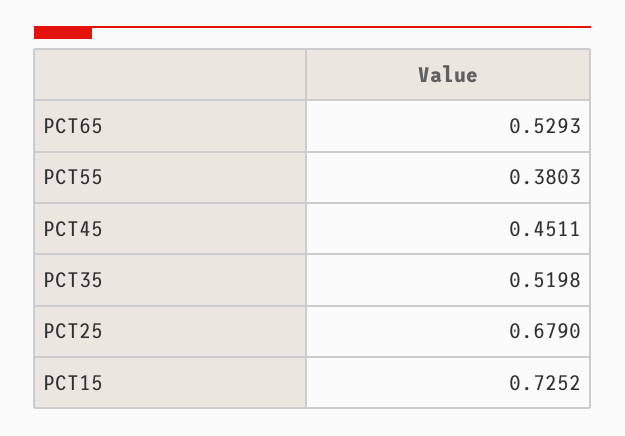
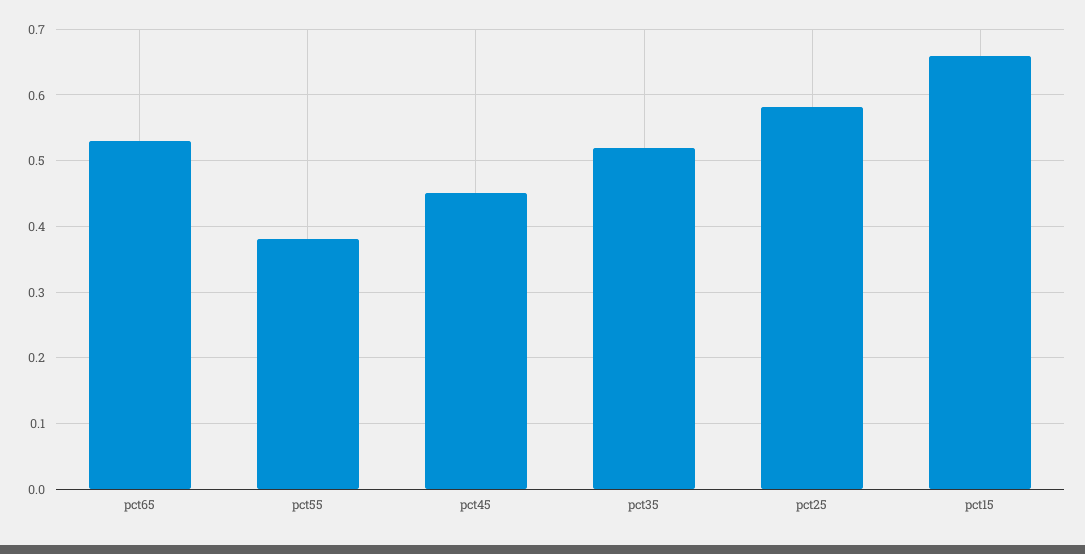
PCT25: 0.679 -> 0.58
PCT15: 0.7252 -> 0.66

